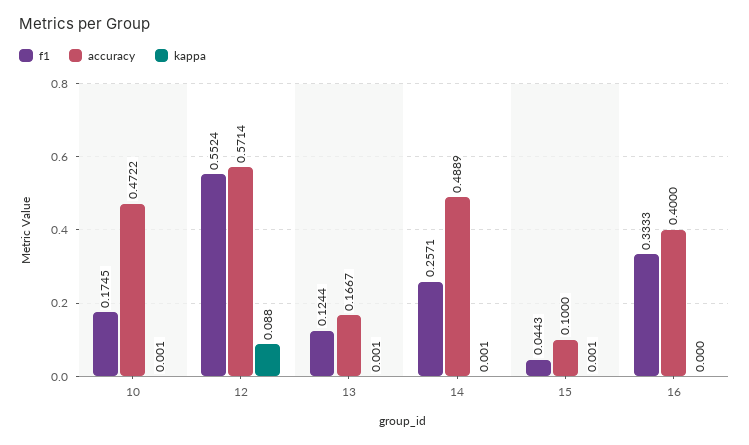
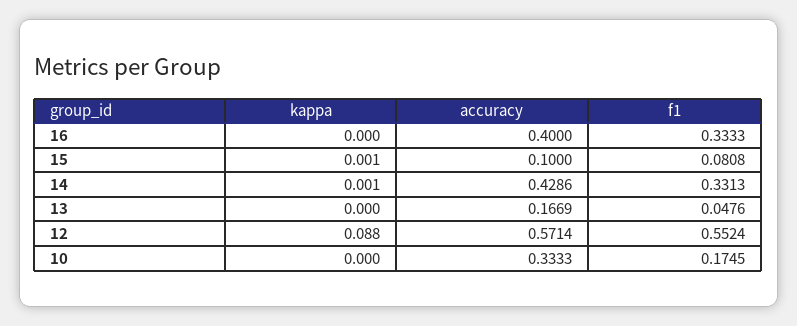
accuracy, 10: 0.4722 -> 0.3333
kappa, 10: 0.001 -> 0
f1, 13: 0.1244 -> 0.0476
accuracy, 13: 0.1667 -> 0.1669
kappa, 13: 0.001 -> 0
f1, 14: 0.2571 -> 0.3313
accuracy, 14: 0.4889 -> 0.4286
f1, 15: 0.0443 -> 0.0808

